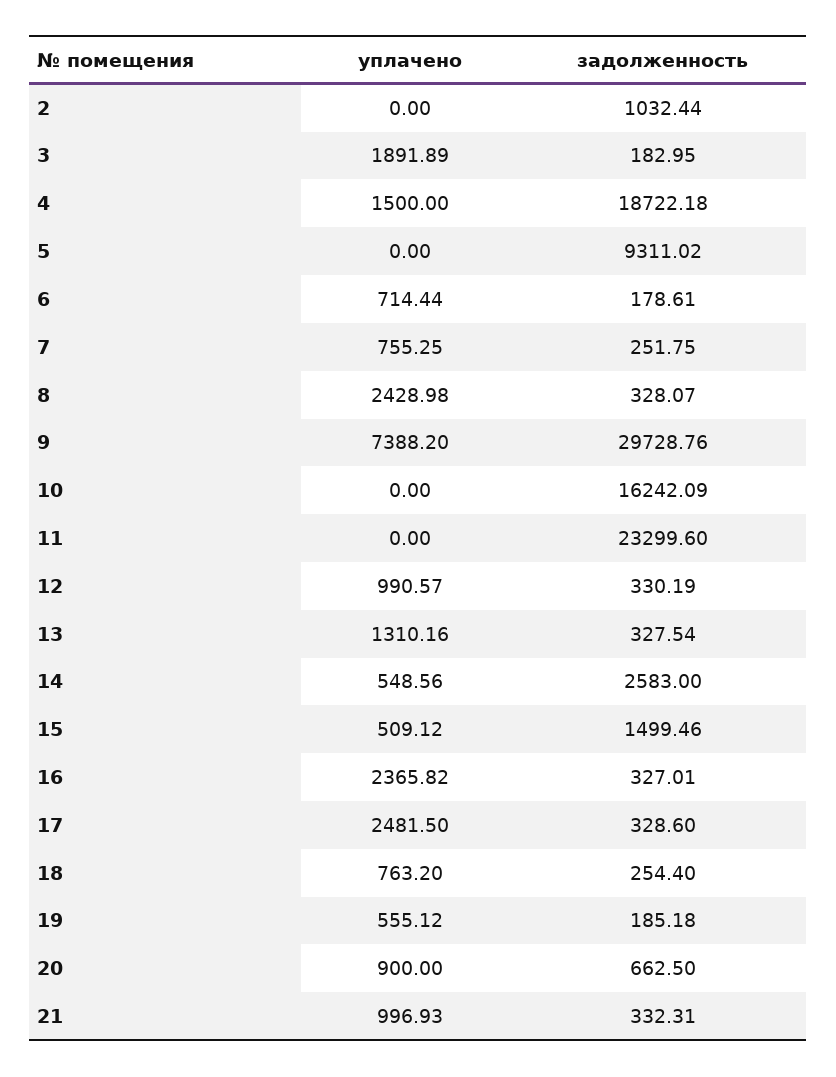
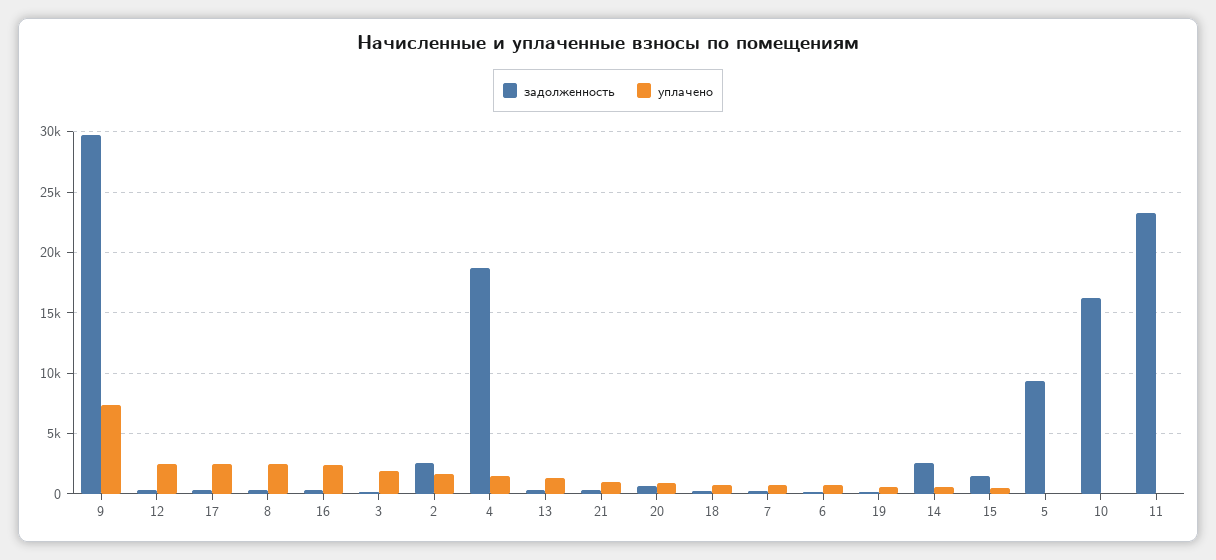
уплачено, 2: 0 -> 1500
задолженность, 2: 1032.44 -> 2500
уплачено, 12: 990.57 -> 2500

